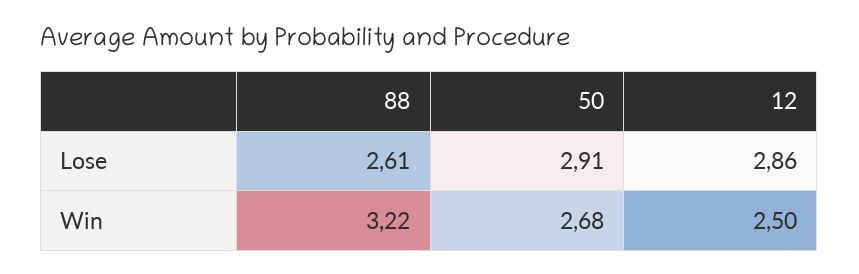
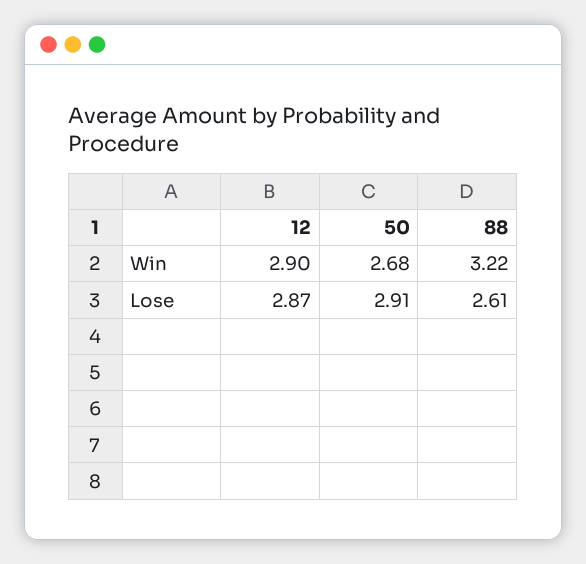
12, Lose: 2.86 -> 2.87
12, Win: 2.5 -> 2.9

